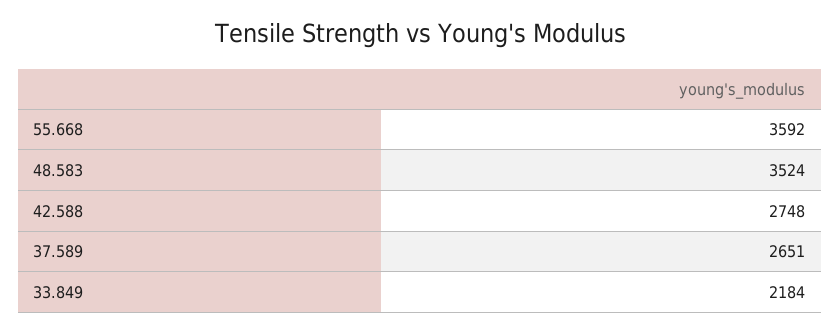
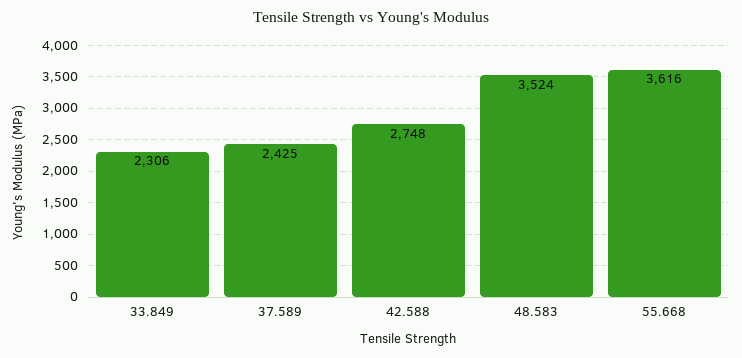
55.668: 3592 -> 3616
37.589: 2651 -> 2425
33.849: 2184 -> 2306

